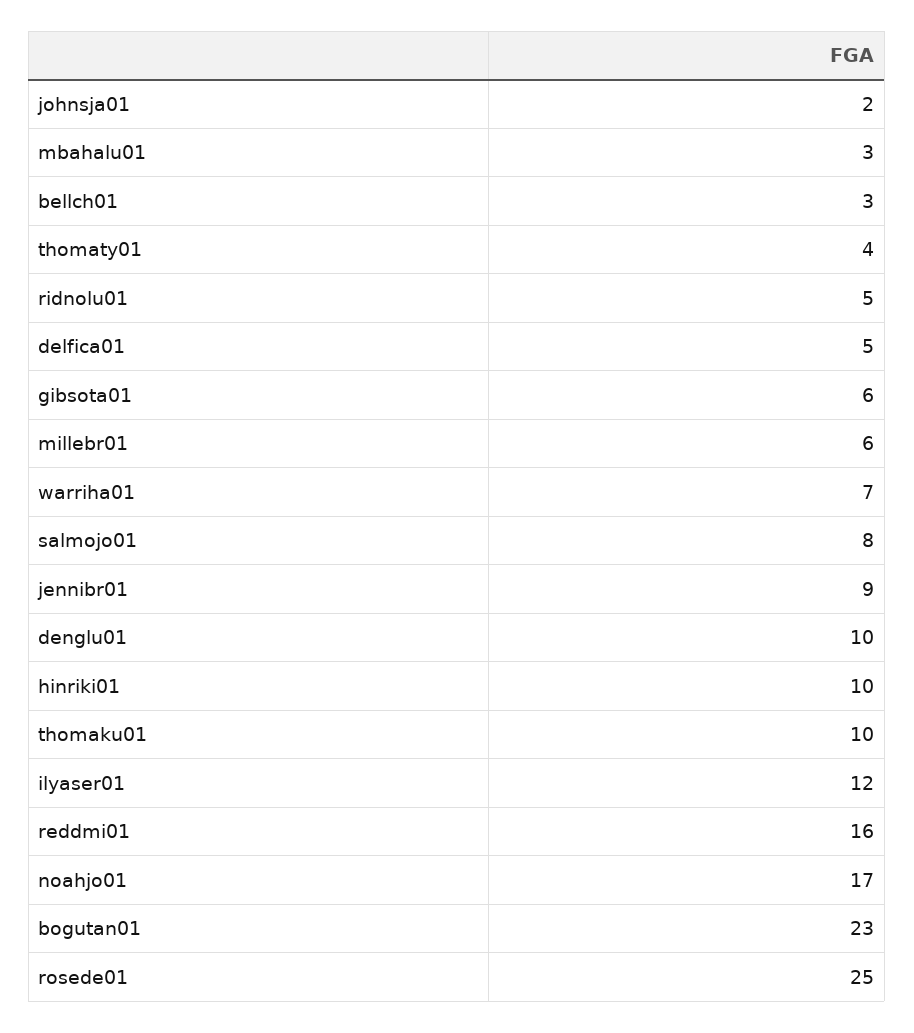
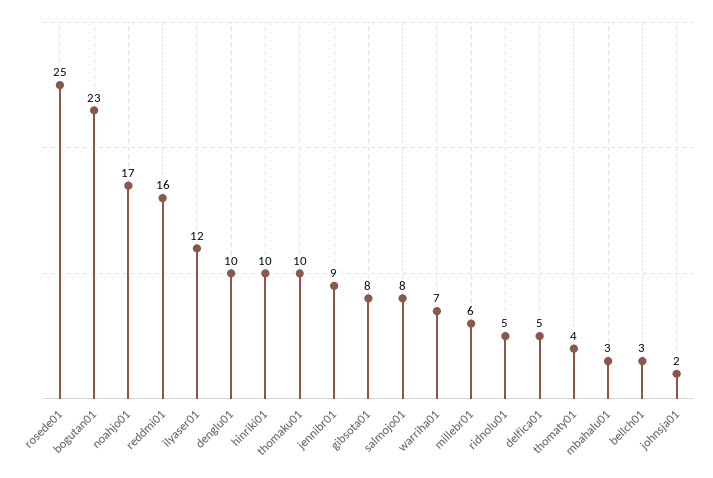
gibsota01: 6 -> 8

